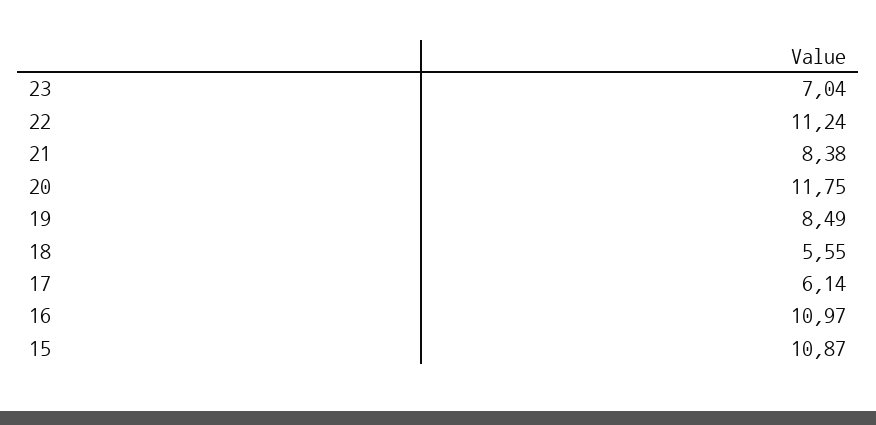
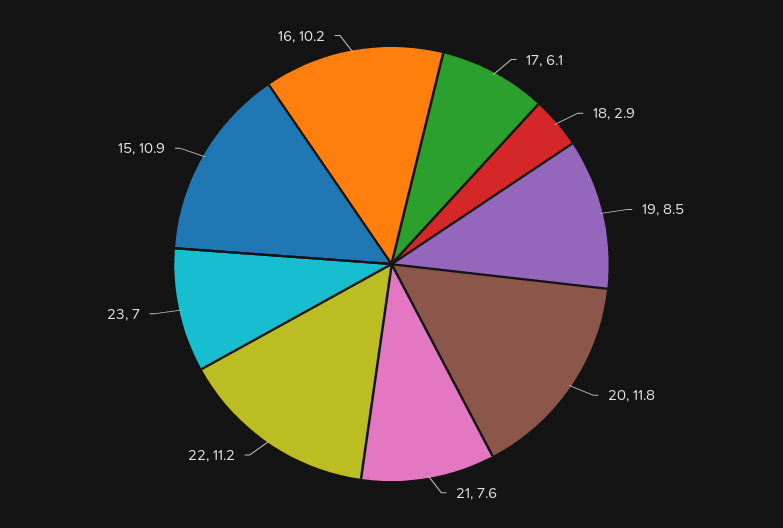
21: 8.38 -> 7.6
18: 5.55 -> 2.9
16: 10.97 -> 10.2

